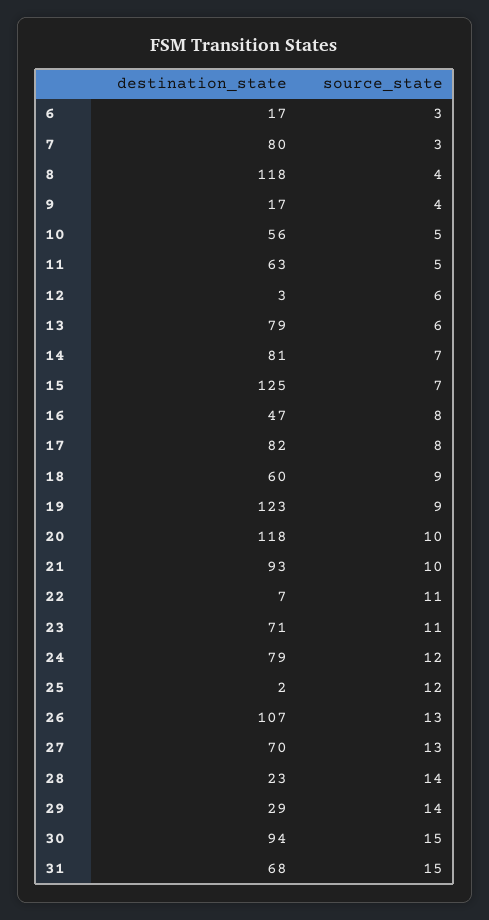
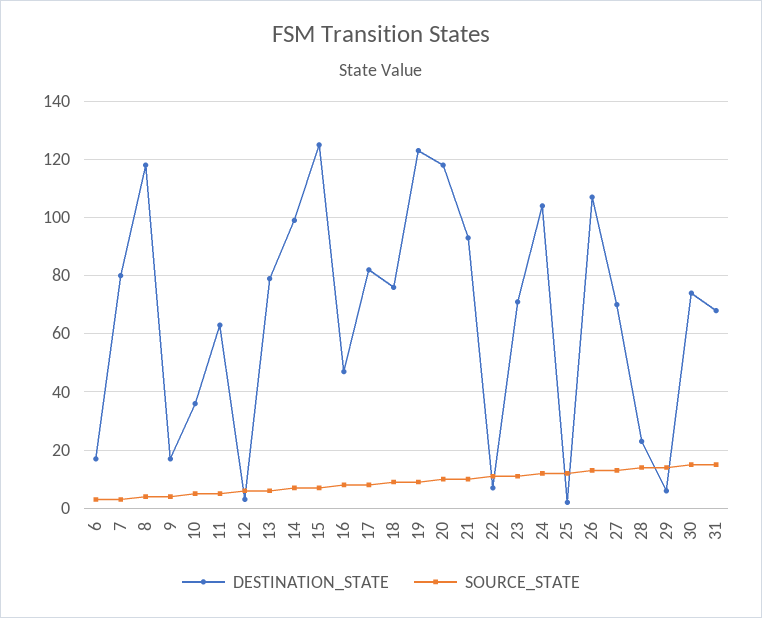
destination_state, 10: 56 -> 35
destination_state, 14: 81 -> 100
destination_state, 18: 60 -> 75
destination_state, 24: 79 -> 105
destination_state, 29: 29 -> 5
destination_state, 30: 94 -> 75

